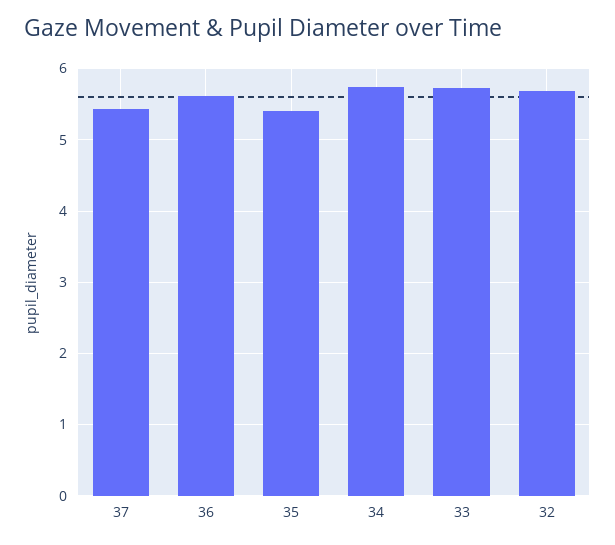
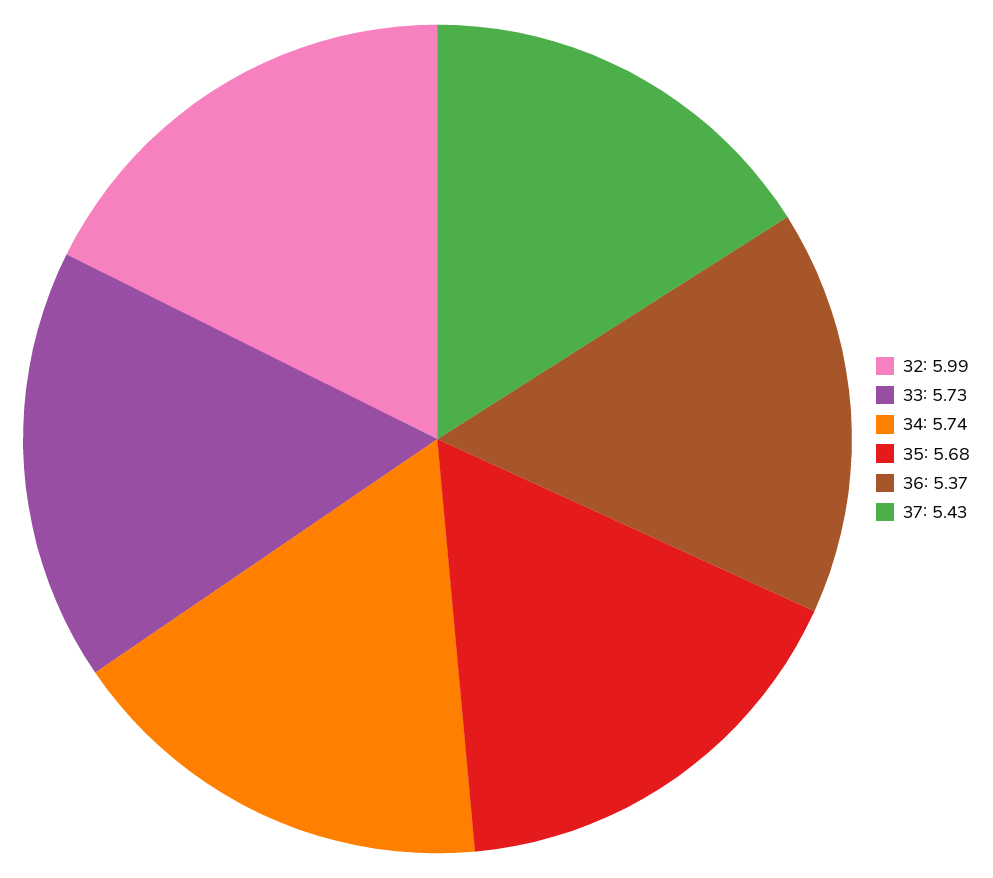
36: 5.6 -> 5.37
35: 5.4 -> 5.68
32: 5.7 -> 5.99

